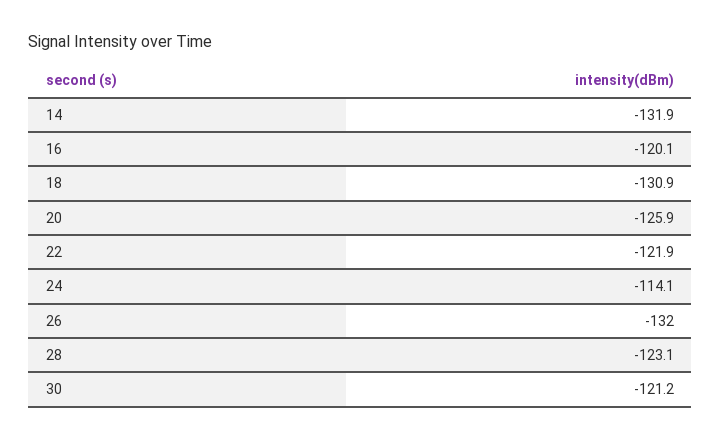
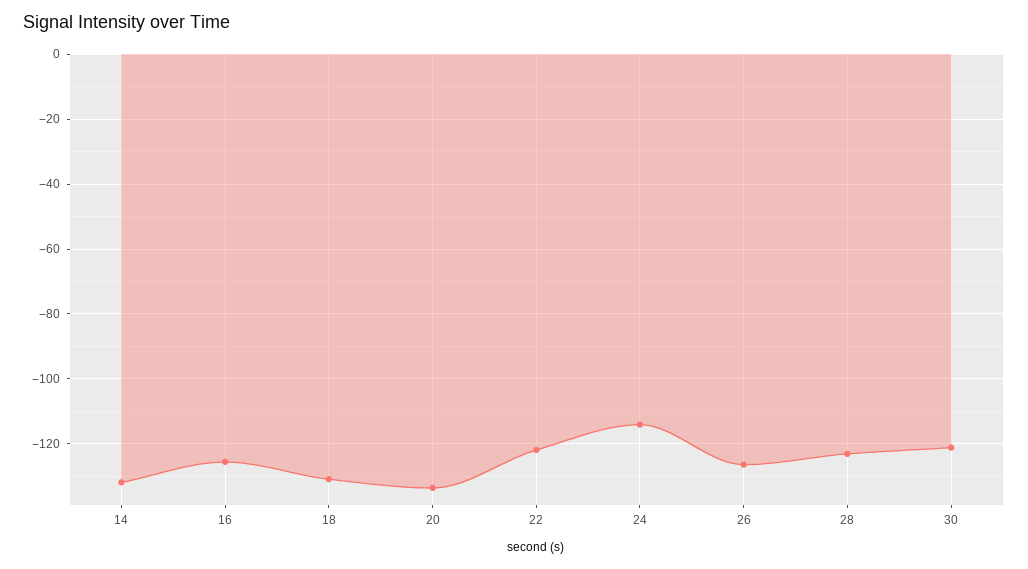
16: -120.1 -> -126
20: -125.9 -> -134
26: -132 -> -126

